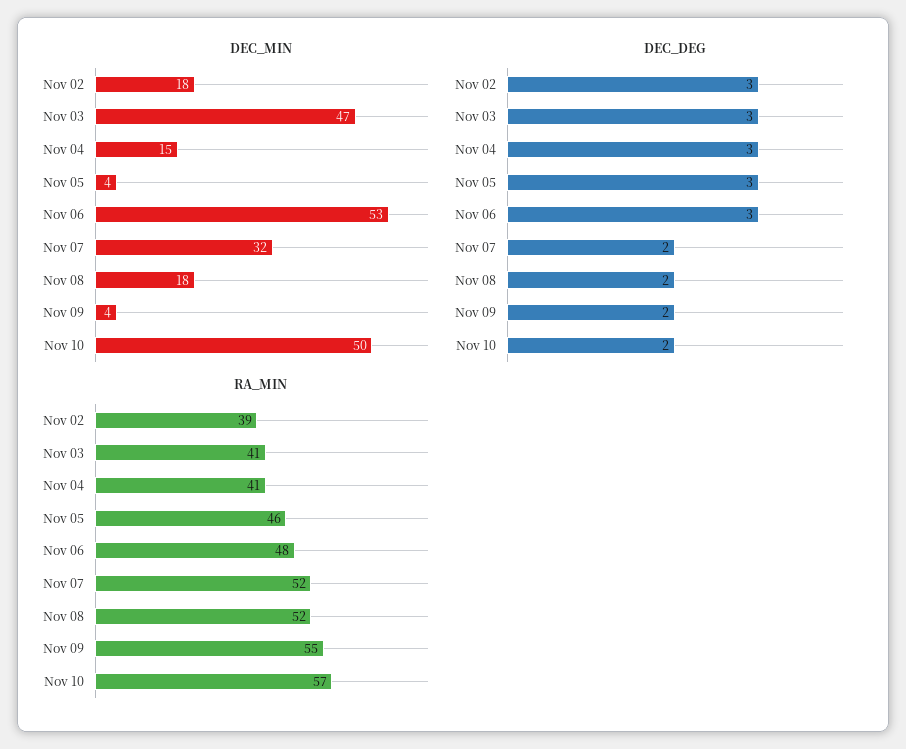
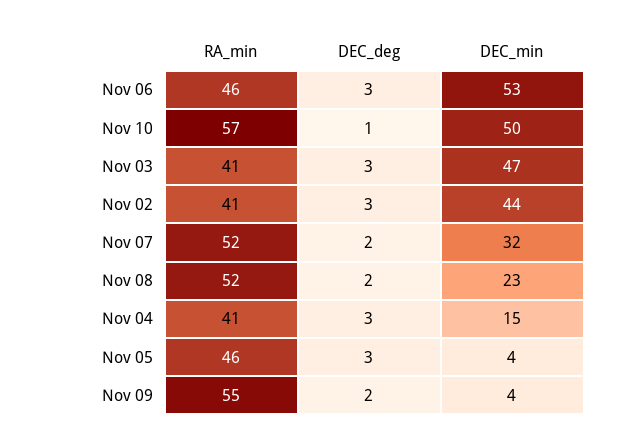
DEC_MIN, Nov 02: 18 -> 44
DEC_MIN, Nov 08: 18 -> 23
DEC_DEG, Nov 10: 2 -> 1
RA_MIN, Nov 02: 39 -> 41
RA_MIN, Nov 06: 48 -> 46

